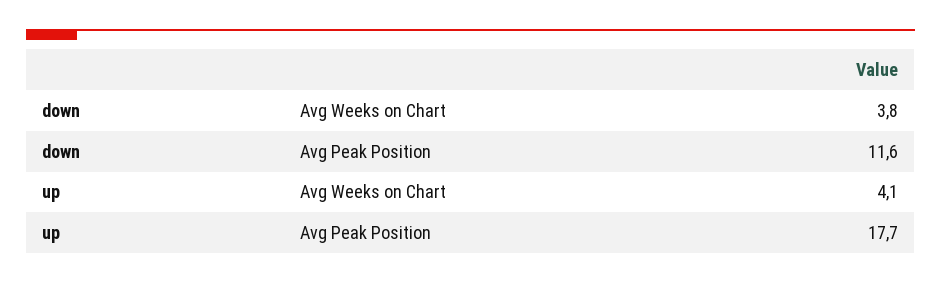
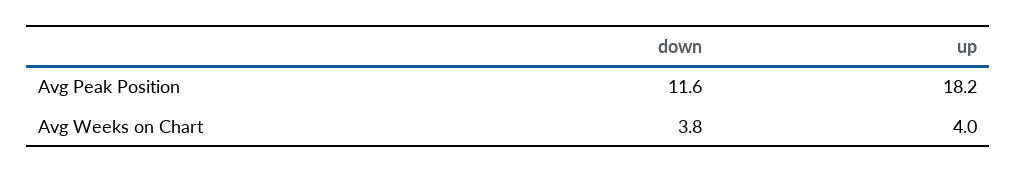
up, Avg Weeks on Chart: 4.1 -> 4
up, Avg Peak Position: 17.7 -> 18.2

